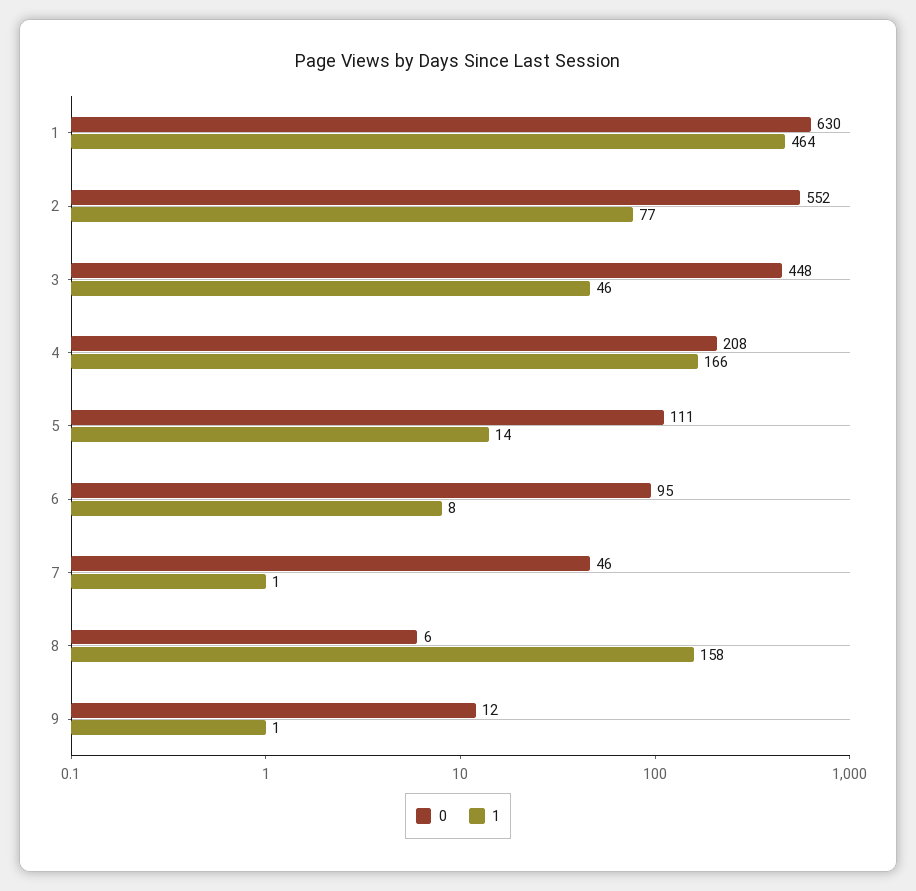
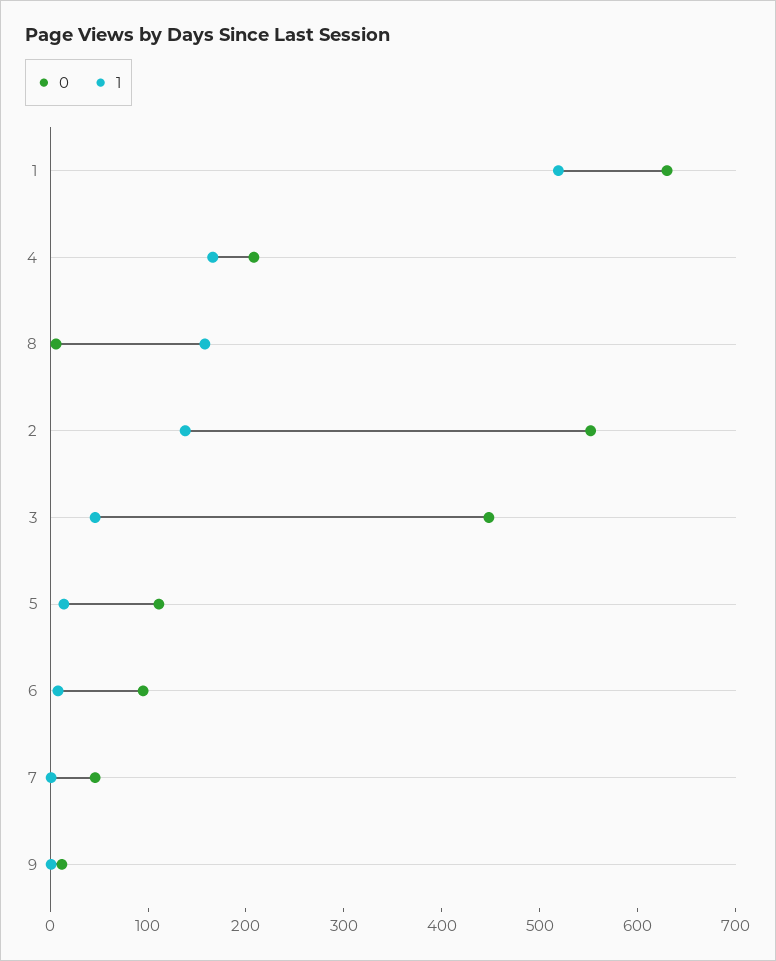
1, 1: 464 -> 520
1, 2: 77 -> 140

